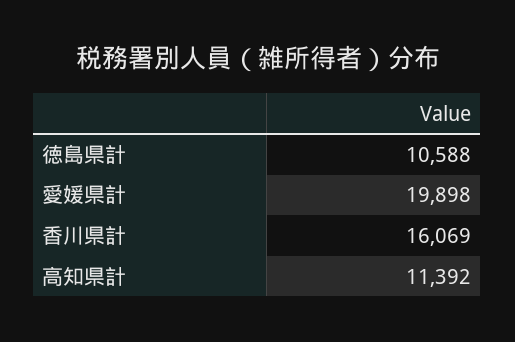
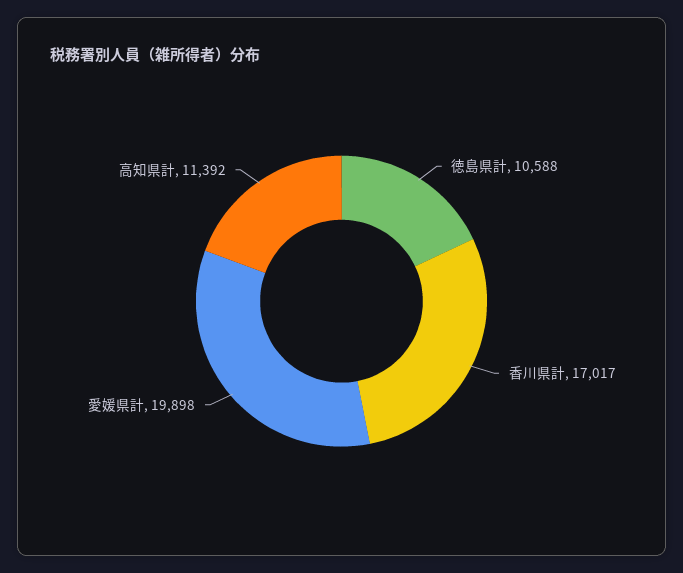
香川県計: 16069 -> 17017

